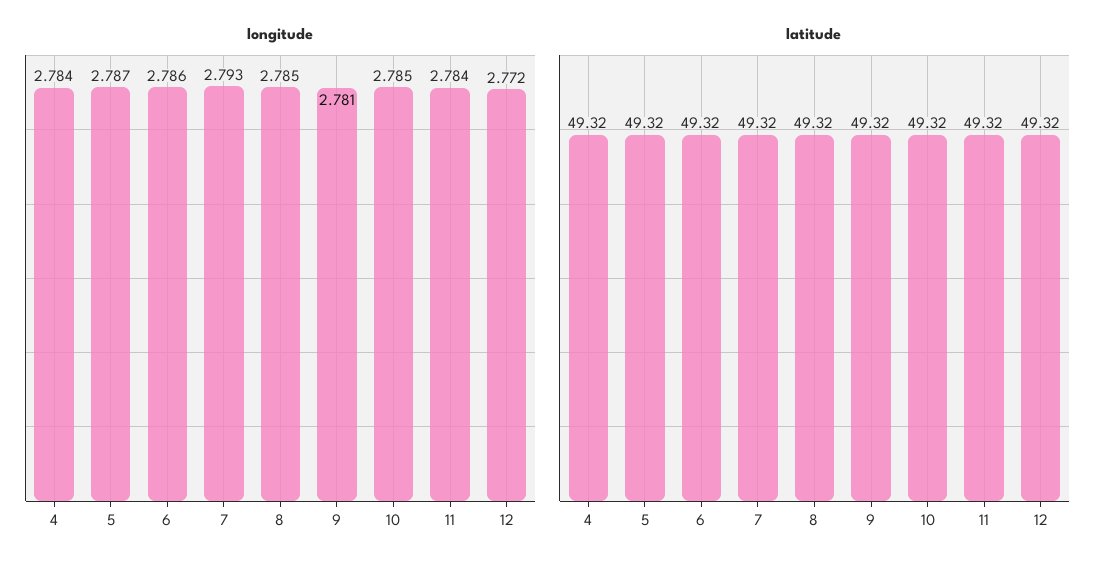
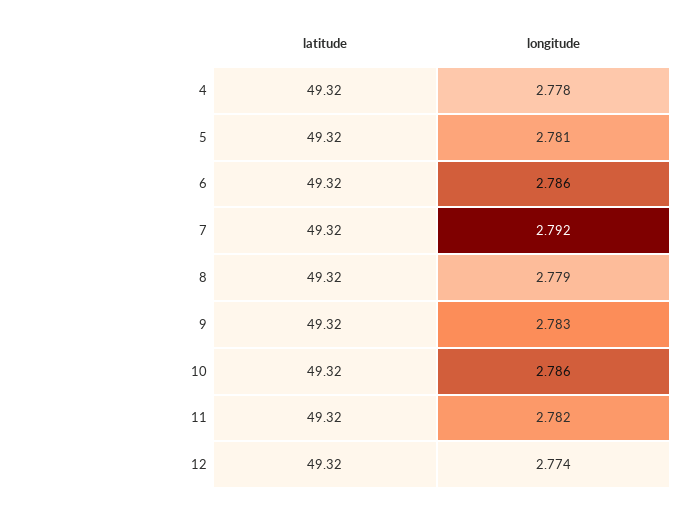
longitude, 4: 2.784 -> 2.778
longitude, 5: 2.787 -> 2.781
longitude, 7: 2.793 -> 2.792
longitude, 8: 2.785 -> 2.779
longitude, 9: 2.781 -> 2.783
longitude, 10: 2.785 -> 2.786
longitude, 11: 2.784 -> 2.782
longitude, 12: 2.772 -> 2.774

